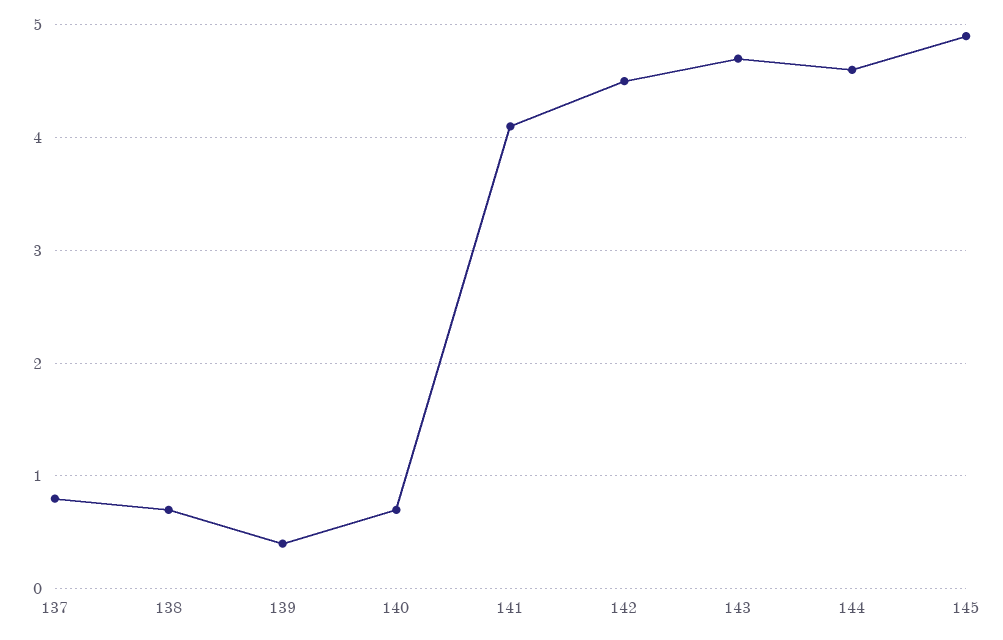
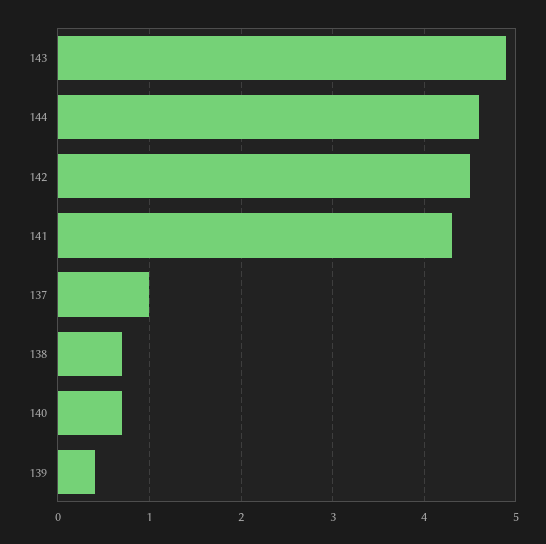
137: 0.8 -> 1
141: 4.1 -> 4.3
143: 4.7 -> 4.9
145: 4.9 -> none

